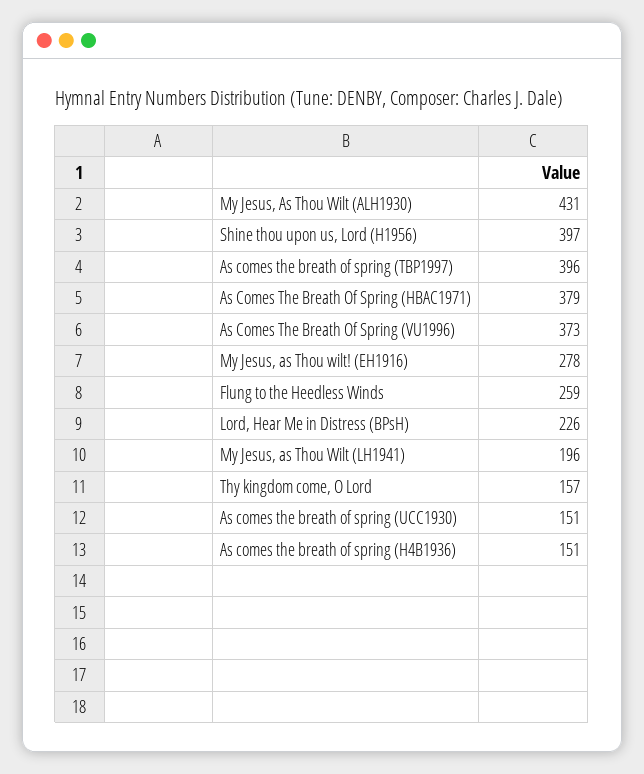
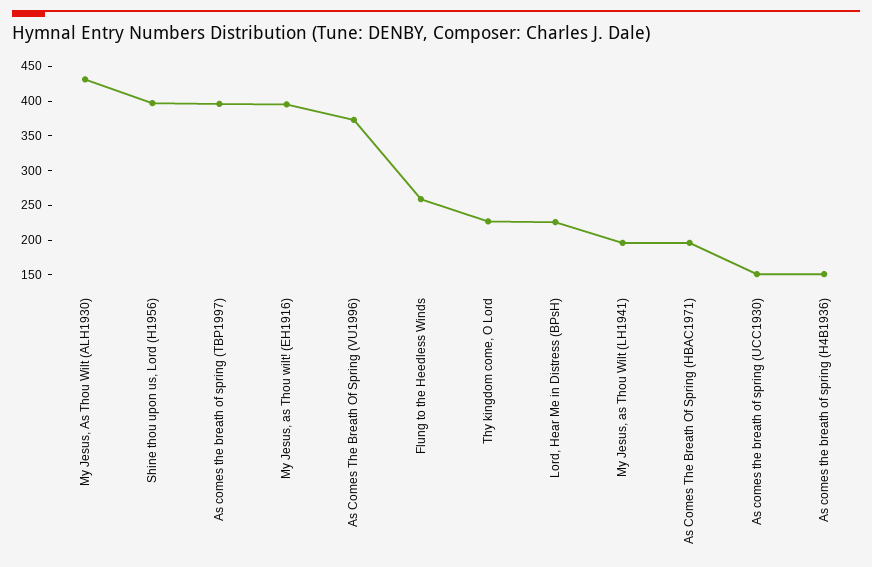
As Comes The Breath Of Spring (HBAC1971): 379 -> 200
My Jesus, as Thou wilt! (EH1916): 278 -> 400
Thy kingdom come, O Lord: 157 -> 225

